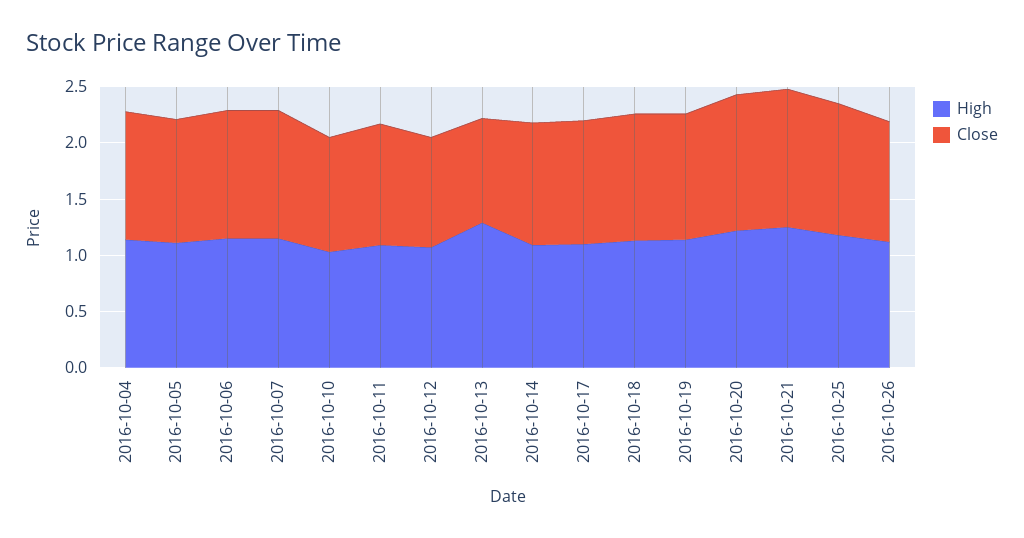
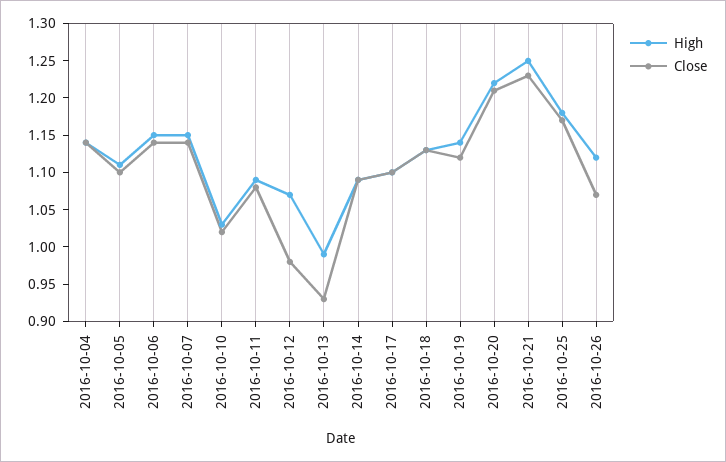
High, 2016-10-13: 1.3 -> 1

